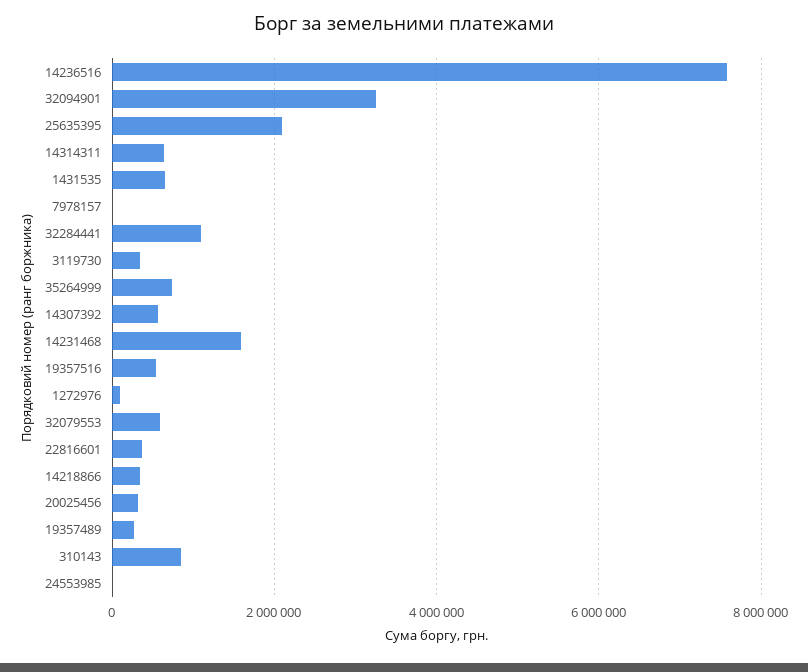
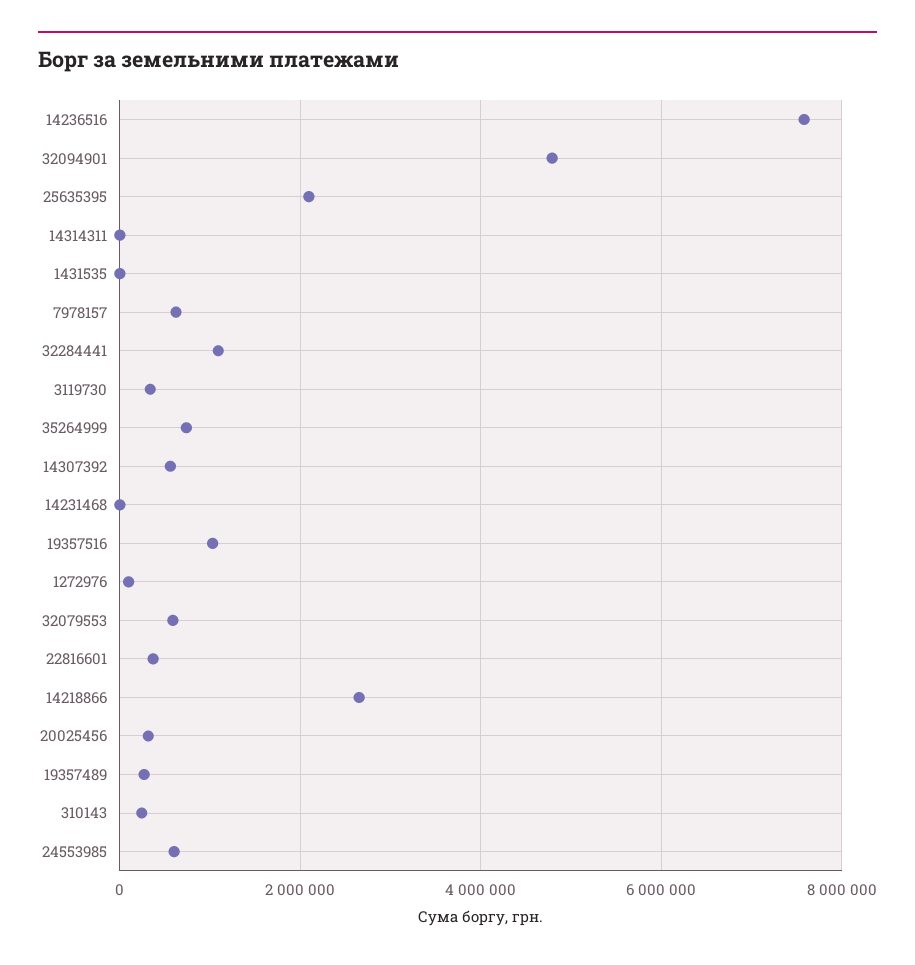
32094901: 3200000 -> 4800000
14314311: 600000 -> 0
1431535: 600000 -> 0
7978157: 0 -> 600000
14231468: 1600000 -> 0
19357516: 600000 -> 1000000
14218866: 400000 -> 2600000
310143: 800000 -> 200000
24553985: 0 -> 600000

